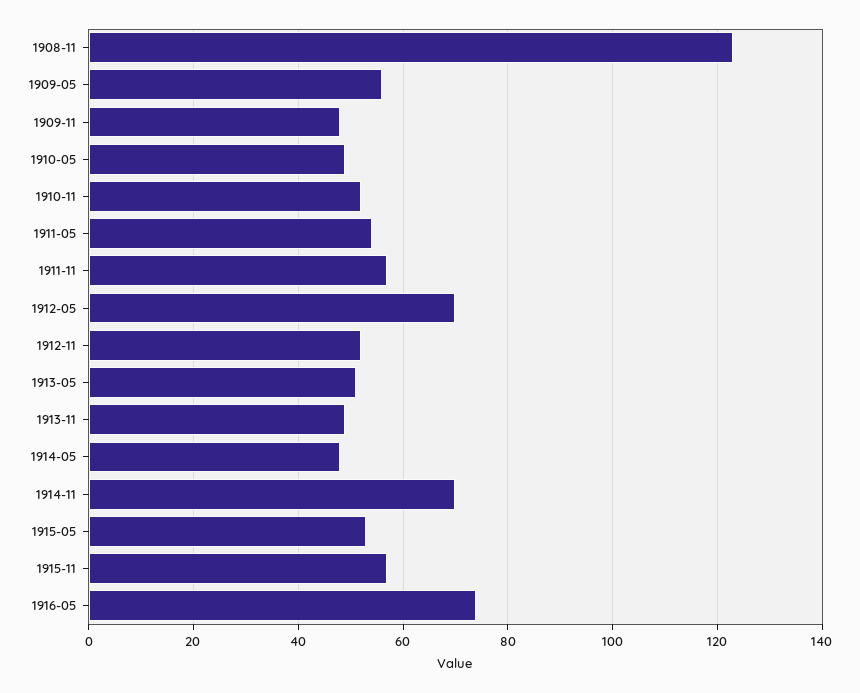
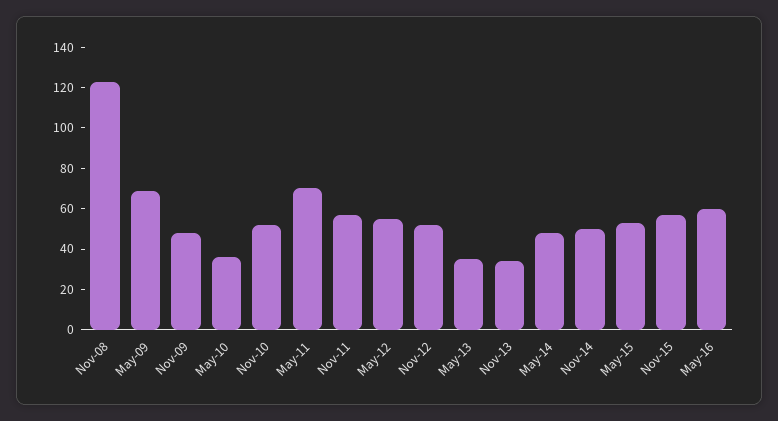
1909-05: 55 -> 70
1910-05: 50 -> 35
1911-05: 55 -> 70
1912-05: 70 -> 55
1913-05: 50 -> 35
1913-11: 50 -> 35
1914-11: 70 -> 50
1916-05: 75 -> 60

